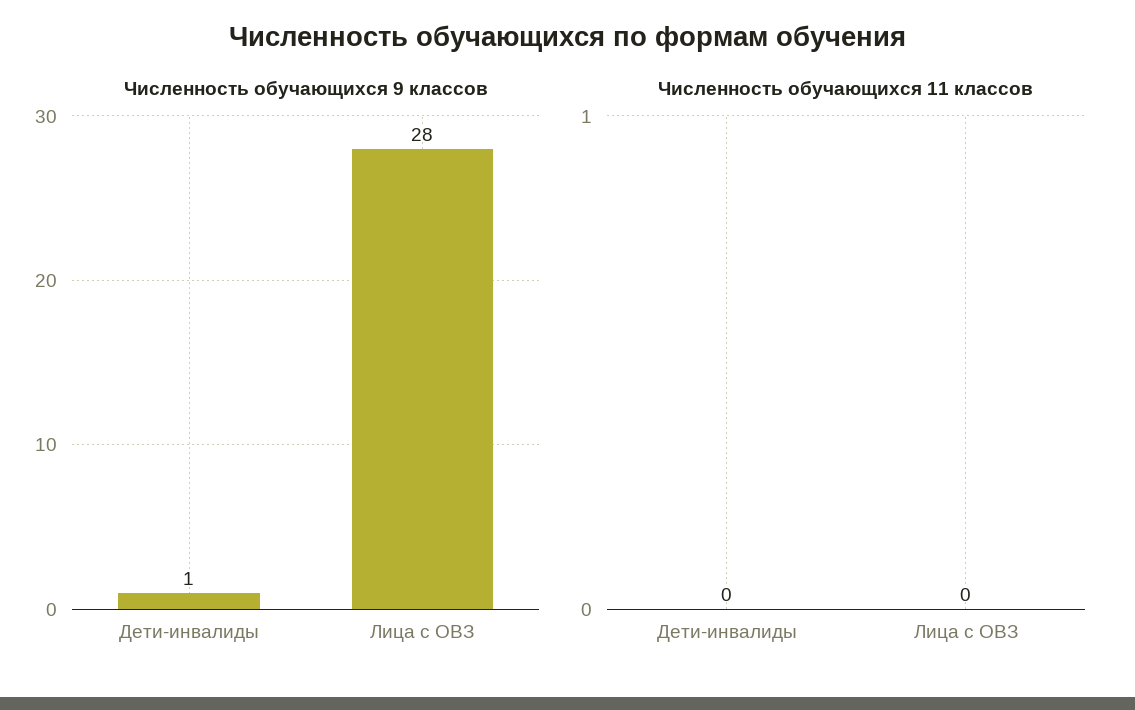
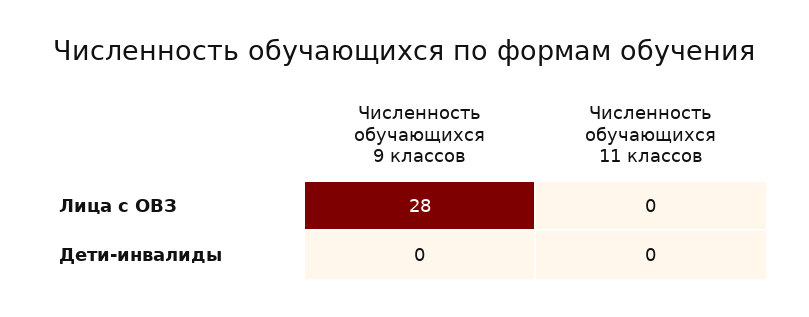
Численность обучающихся 9 классов, Дети-инвалиды: 1 -> 0

